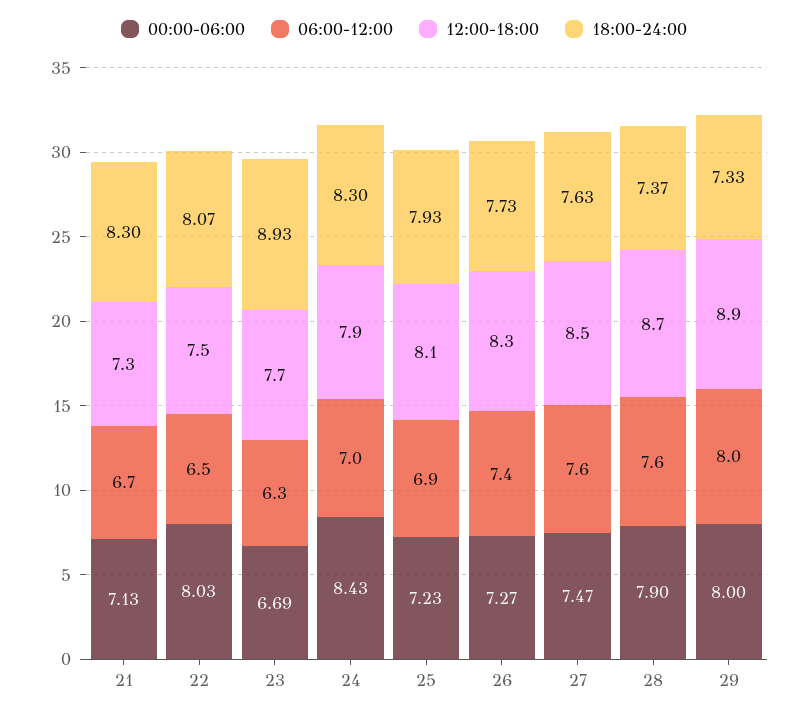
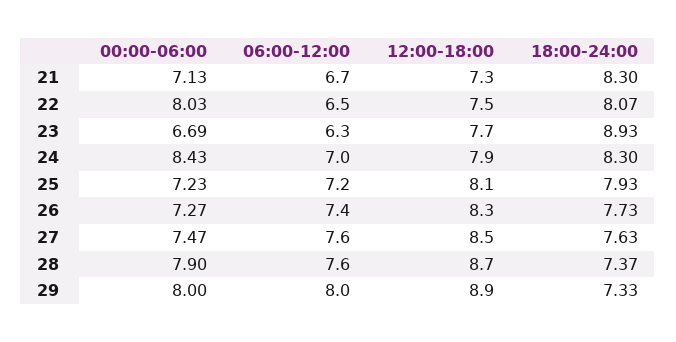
06:00-12:00, 25: 6.9 -> 7.2

